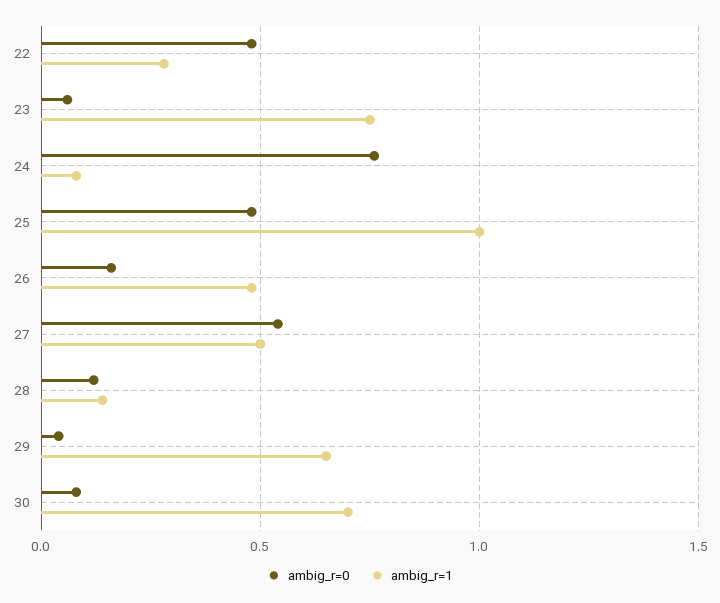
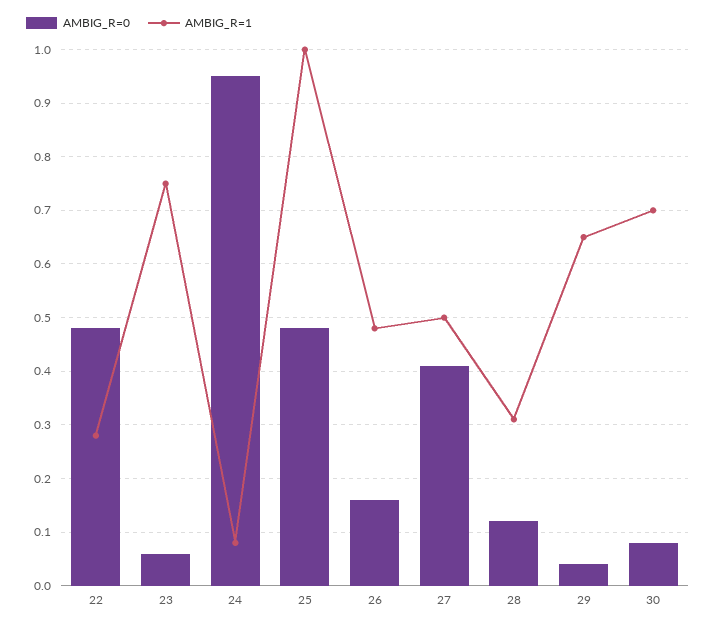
ambig_r=0, 24: 0.75 -> 0.95
ambig_r=0, 27: 0.55 -> 0.4
ambig_r=1, 28: 0.15 -> 0.3

